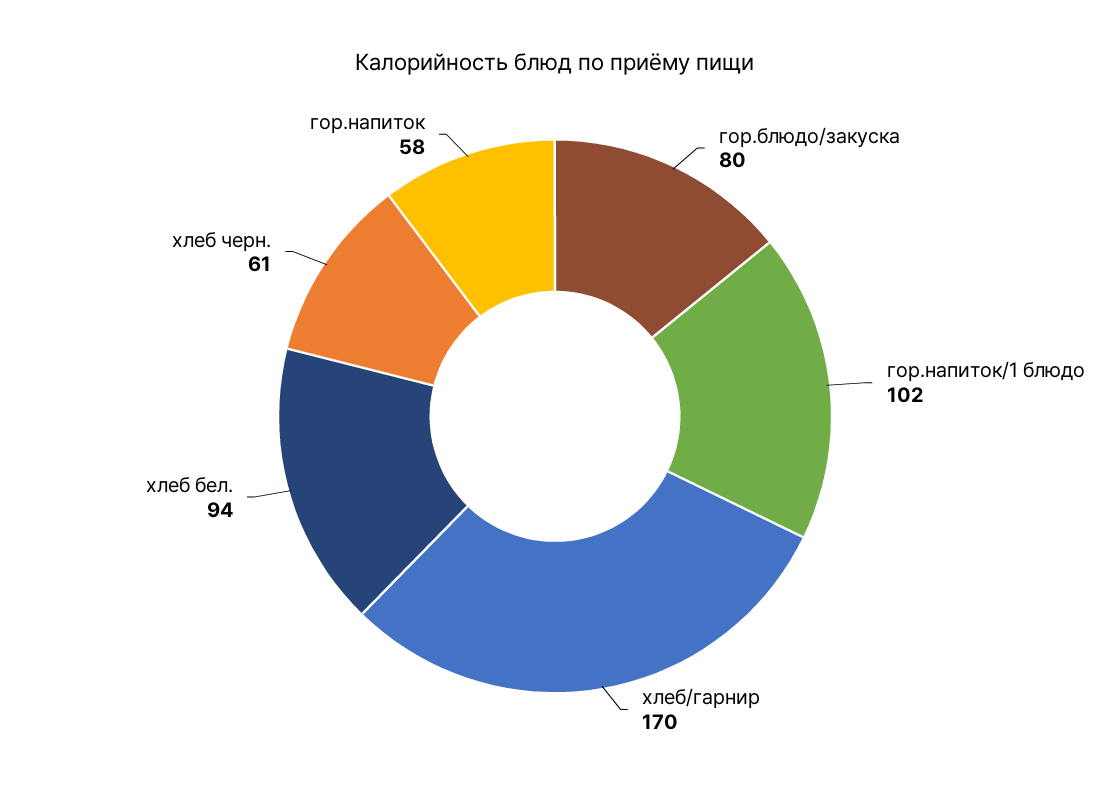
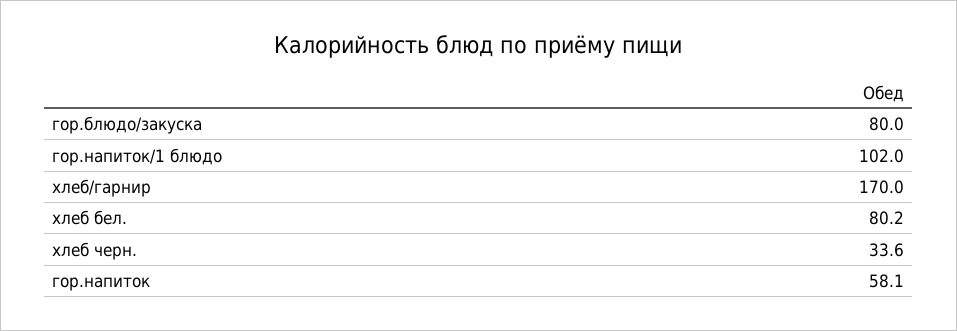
хлеб бел.: 94 -> 80.2
хлеб черн.: 61 -> 33.6

